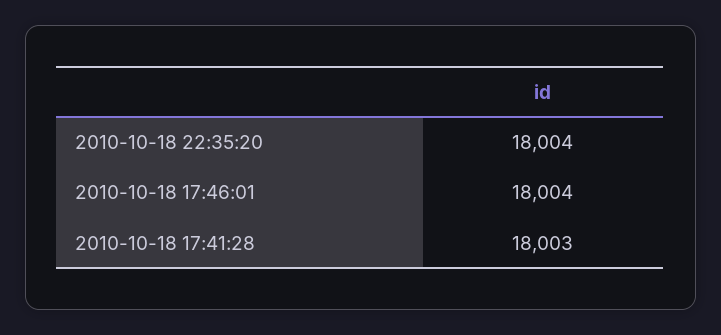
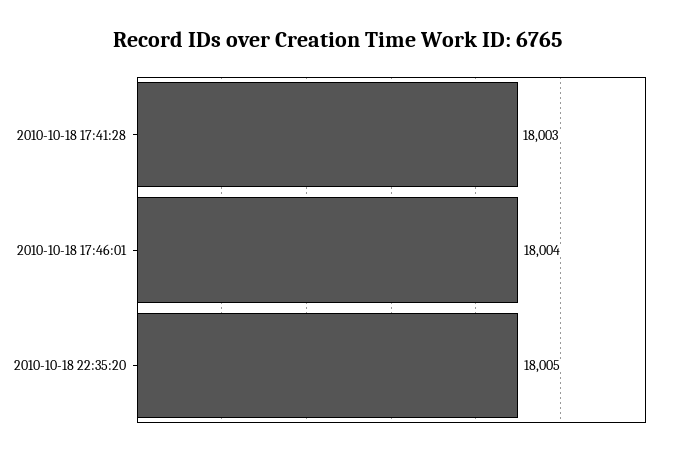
2010-10-18 22:35:20: 18004 -> 18005

